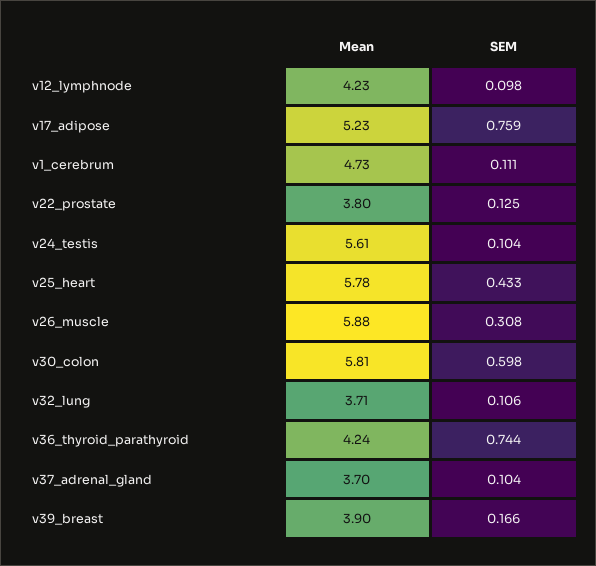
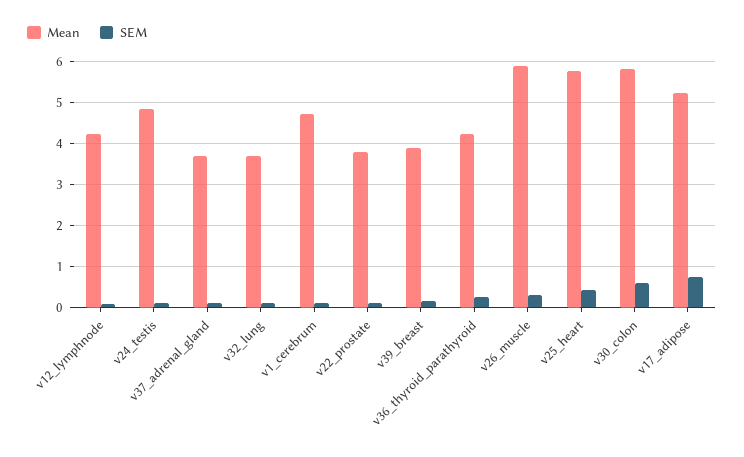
Mean, v24_testis: 5.61 -> 4.8
SEM, v36_thyroid_parathyroid: 0.744 -> 0.2

